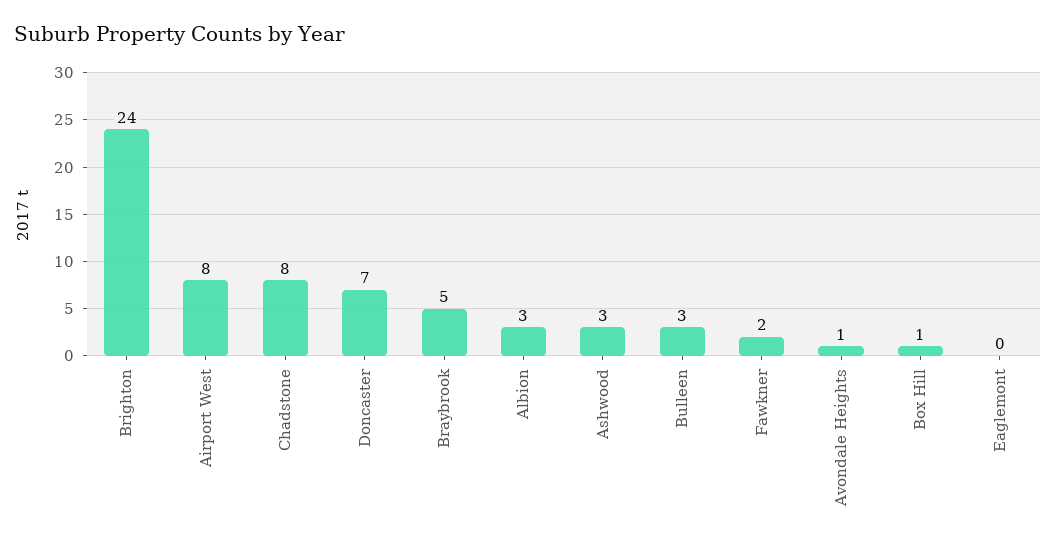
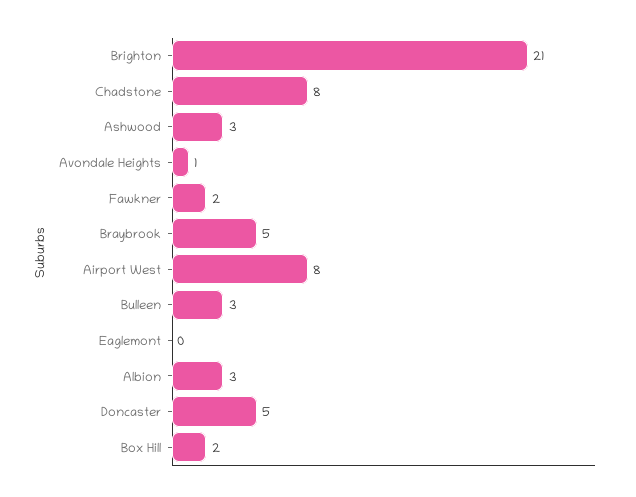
Brighton: 24 -> 21
Doncaster: 7 -> 5
Box Hill: 1 -> 2

